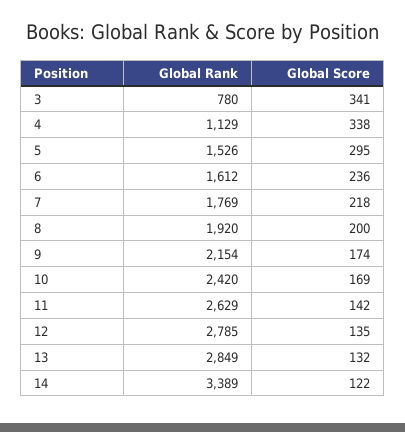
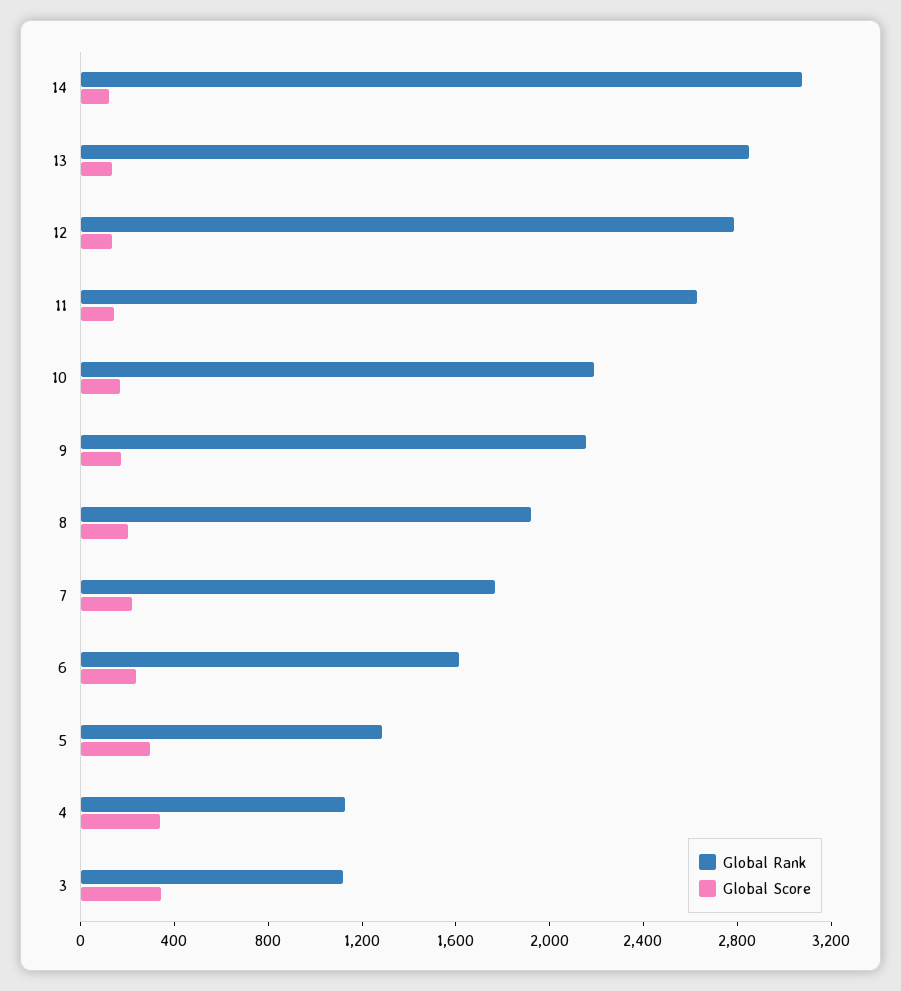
Global Rank, 3: 780 -> 1100
Global Rank, 5: 1526 -> 1300
Global Rank, 10: 2420 -> 2200
Global Rank, 14: 3389 -> 3100

